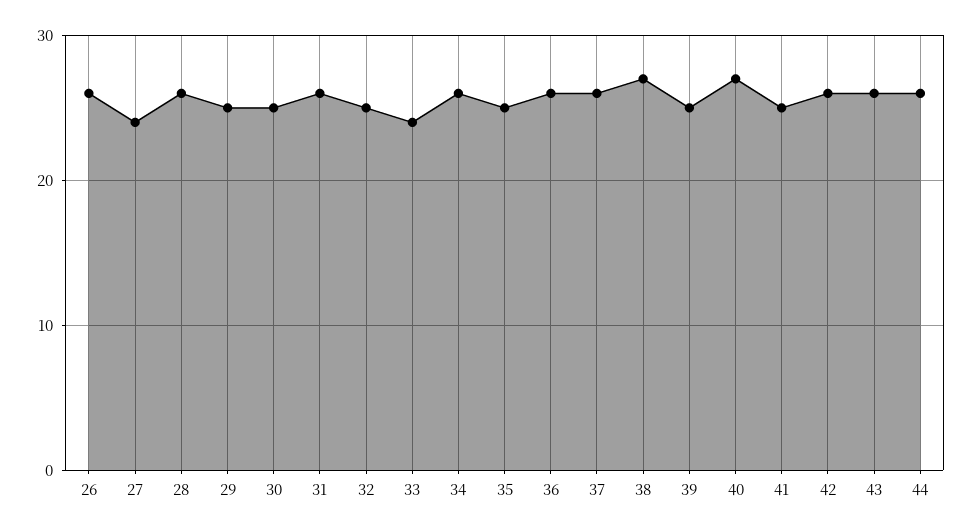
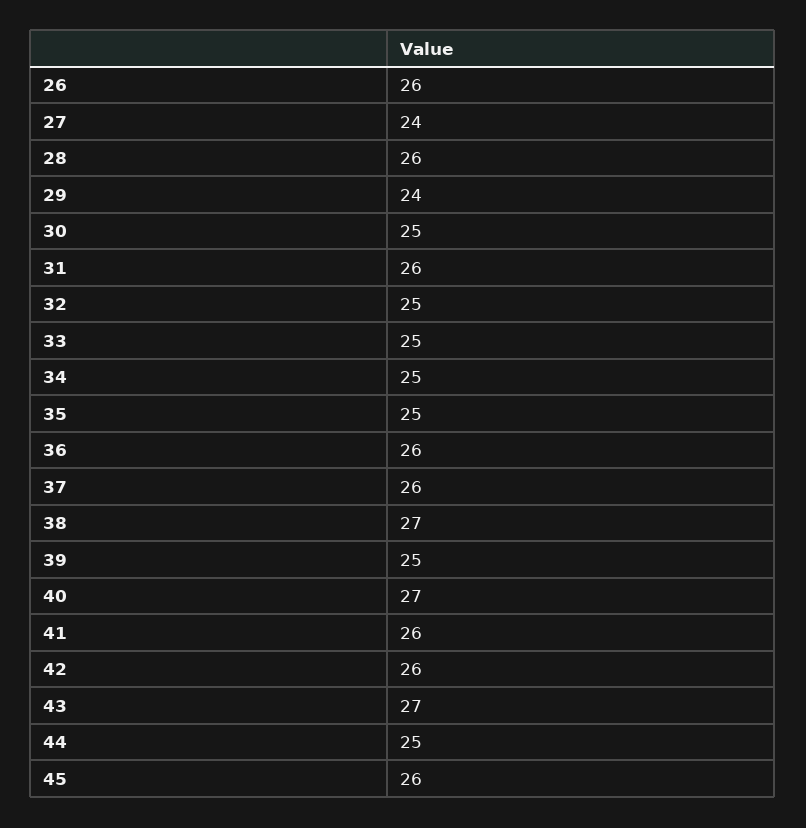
29: 25 -> 24
33: 24 -> 25
34: 26 -> 25
41: 25 -> 26
43: 26 -> 27
44: 26 -> 25
45: none -> 26

